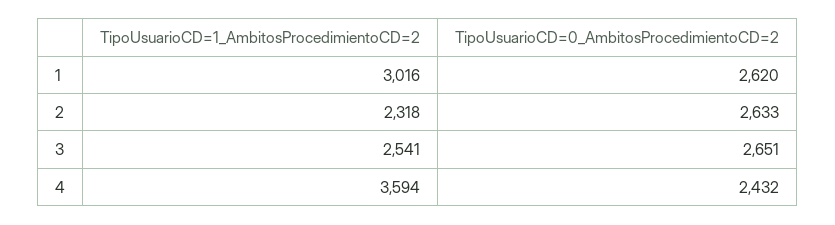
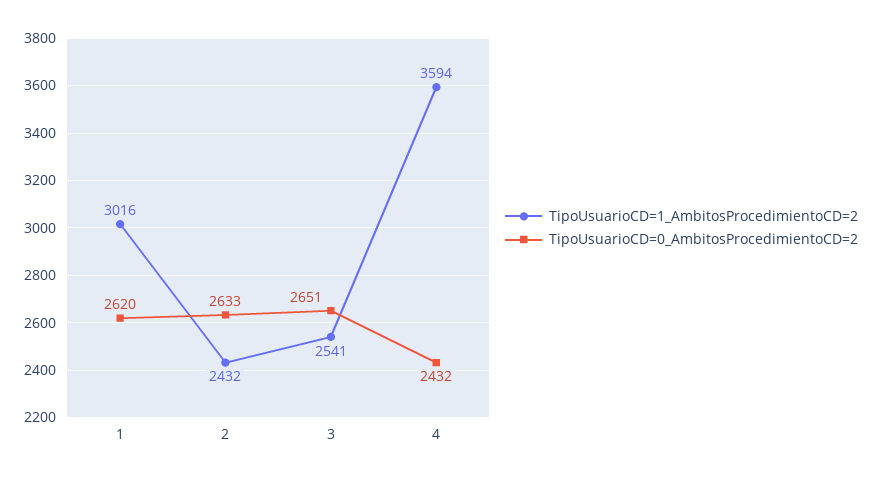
TipoUsuarioCD=1_AmbitosProcedimientoCD=2, 2: 2318 -> 2432

